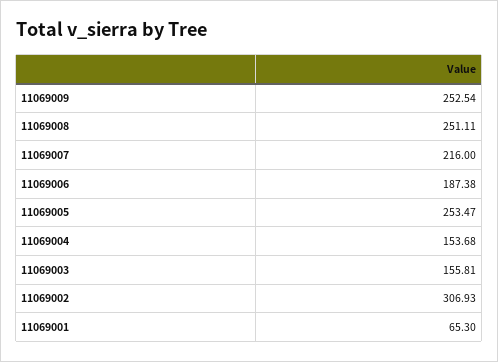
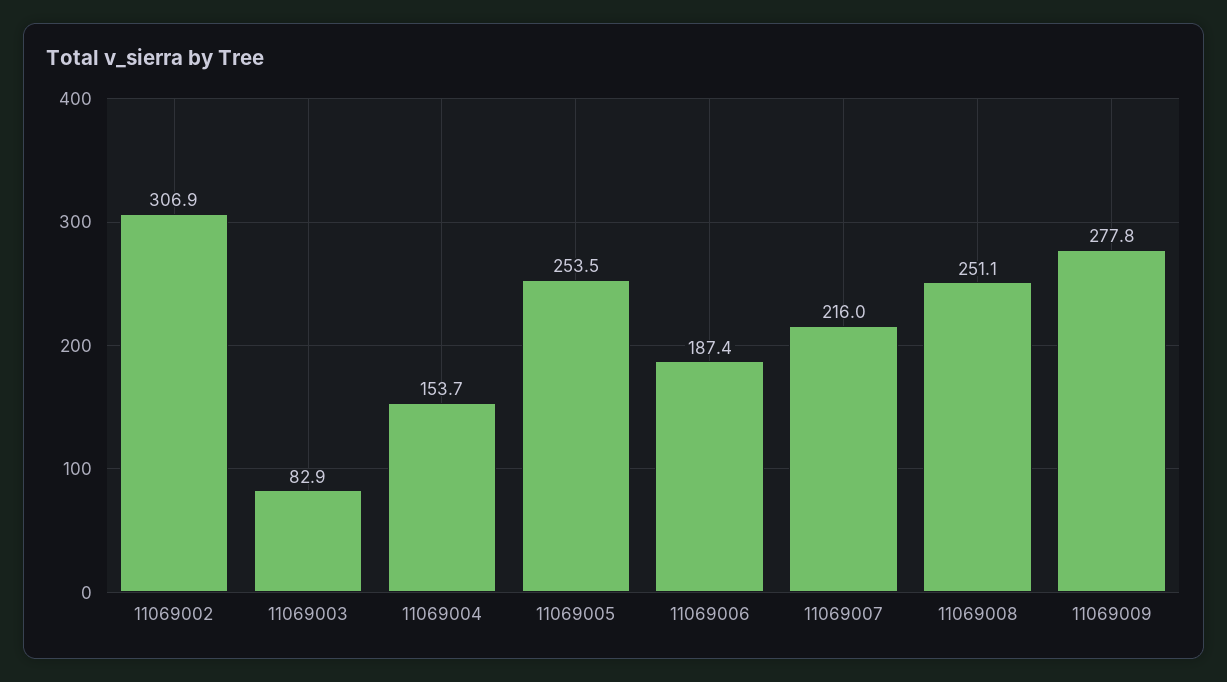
11069009: 252.54 -> 277.8
11069003: 155.81 -> 82.9
11069001: 65.3 -> none

